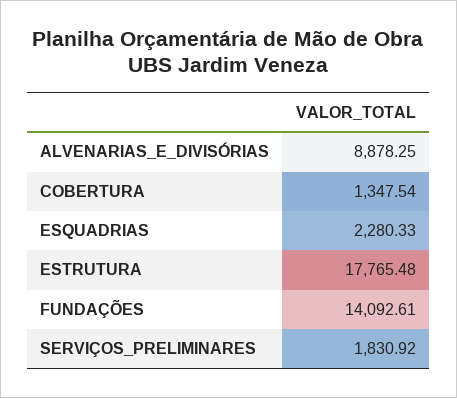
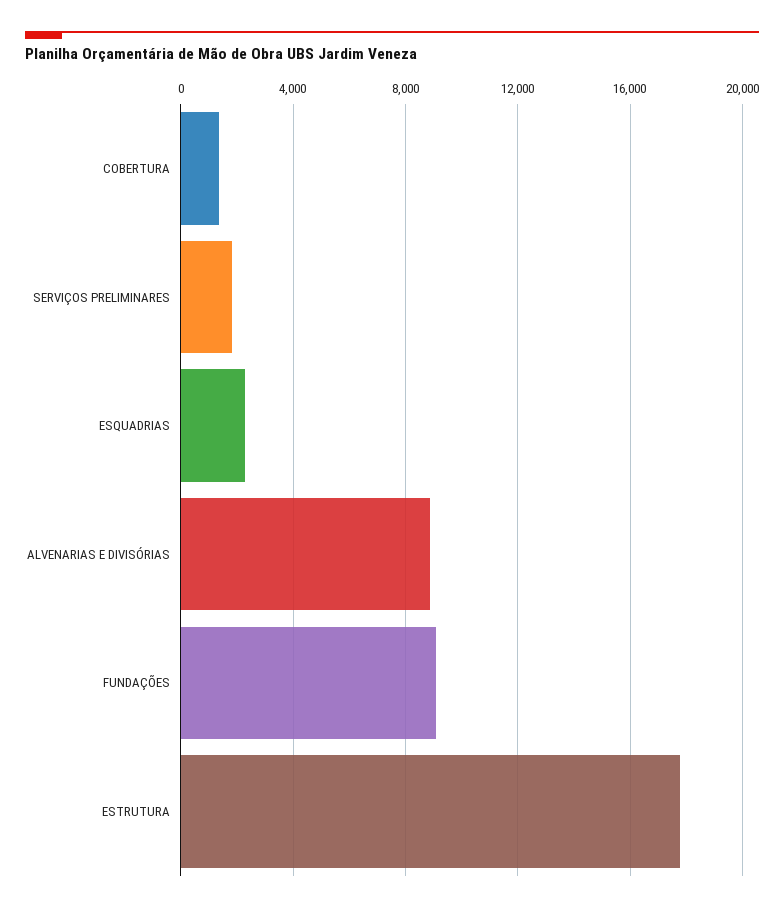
FUNDAÇÕES: 14092.61 -> 9000

